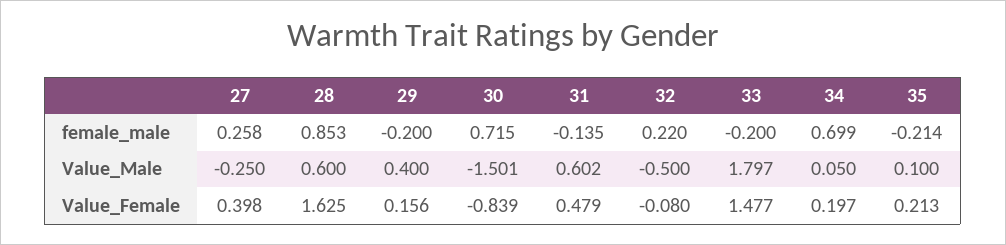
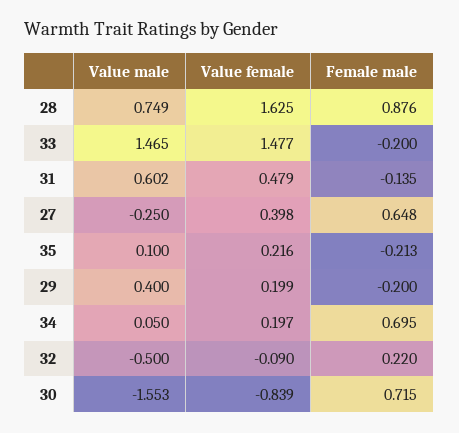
27, female_male: 0.258 -> 0.648
28, female_male: 0.853 -> 0.876
34, female_male: 0.699 -> 0.695
35, female_male: -0.214 -> -0.213
28, Value_Male: 0.6 -> 0.749
30, Value_Male: -1.501 -> -1.553
33, Value_Male: 1.797 -> 1.465
29, Value_Female: 0.156 -> 0.199
32, Value_Female: -0.08 -> -0.09
35, Value_Female: 0.213 -> 0.216

